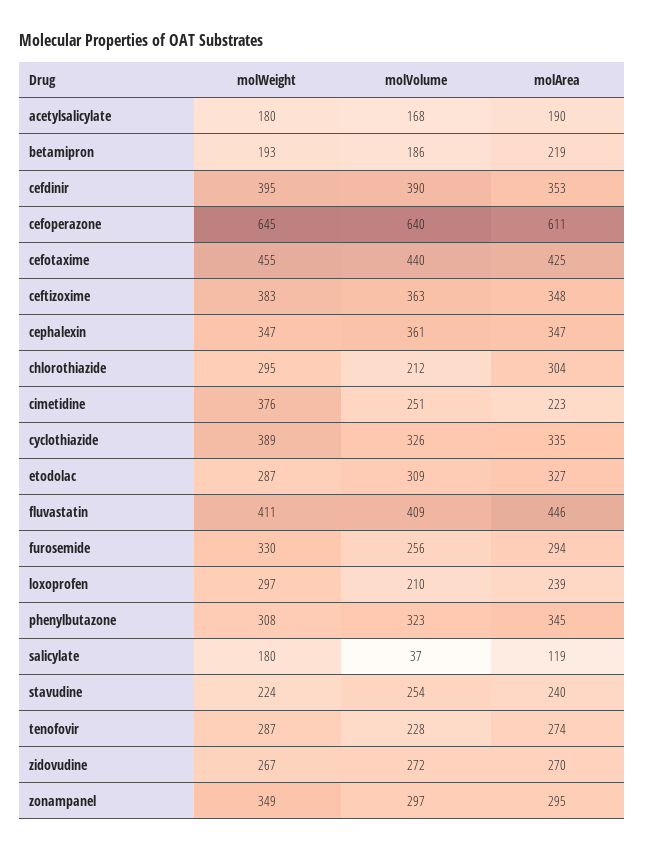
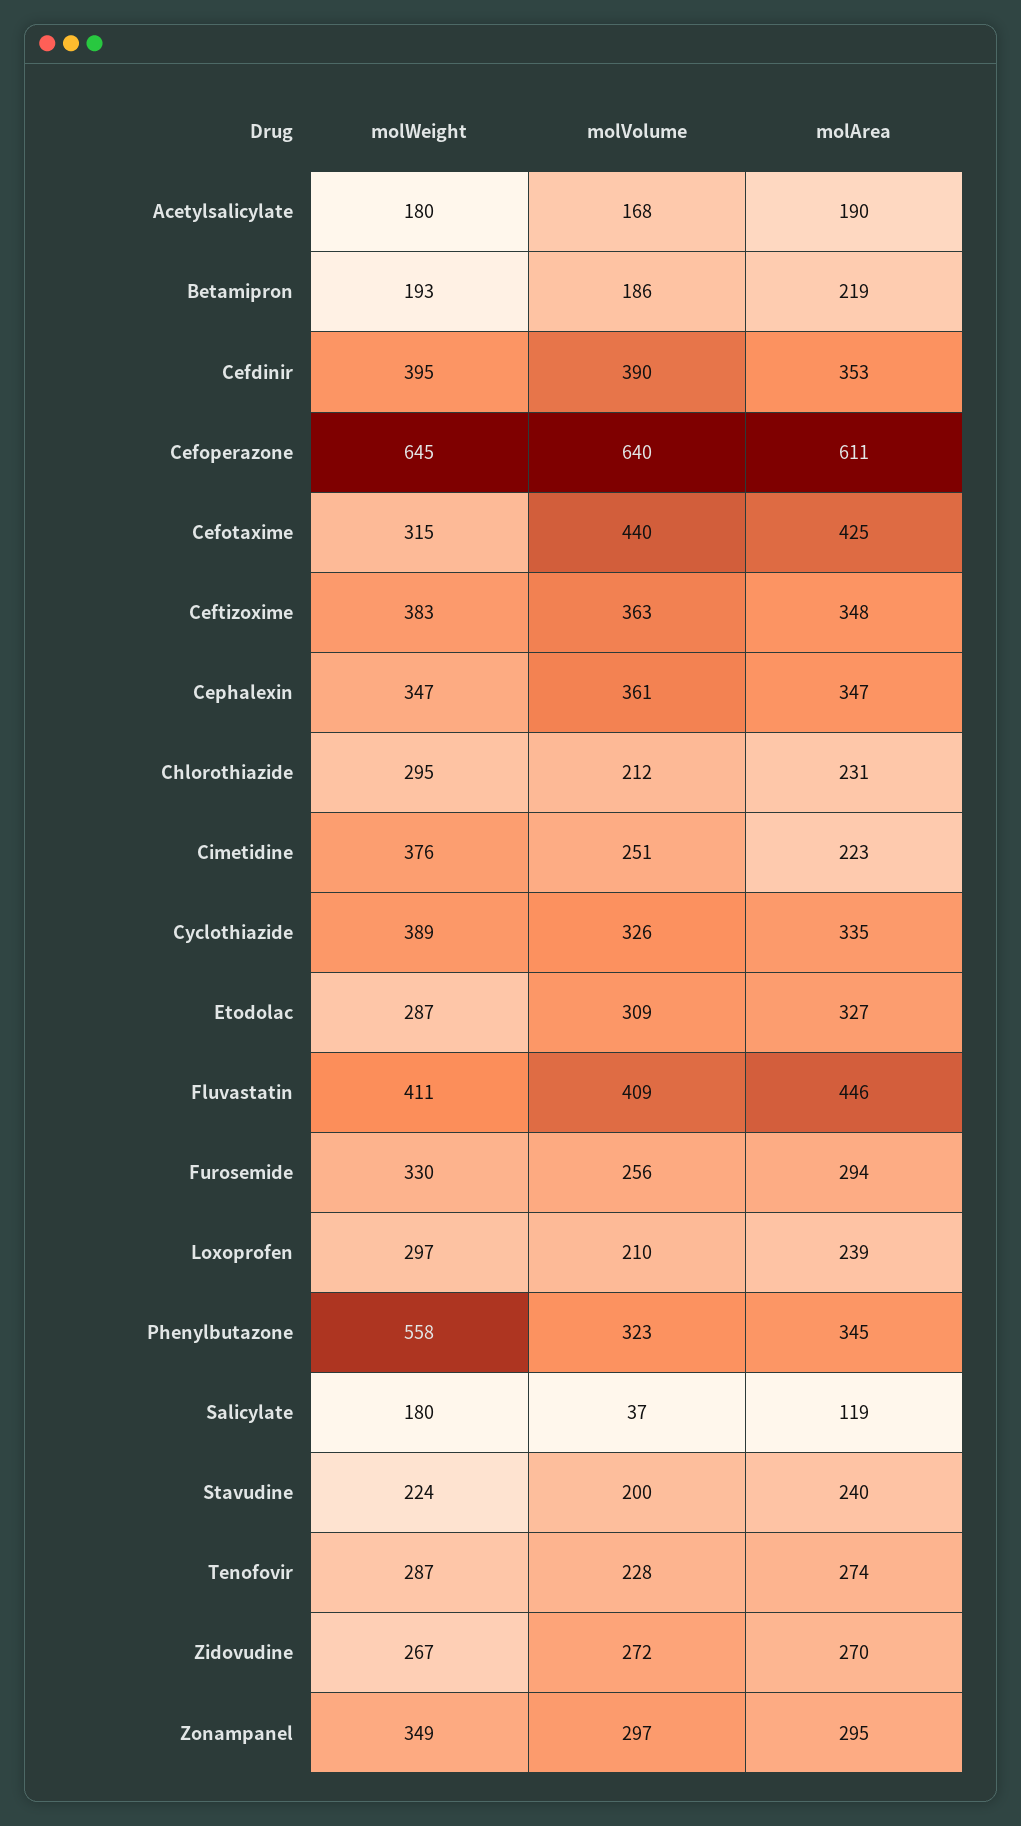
molWeight, cefotaxime: 455 -> 315
molArea, chlorothiazide: 304 -> 231
molWeight, phenylbutazone: 308 -> 558
molVolume, stavudine: 254 -> 200

